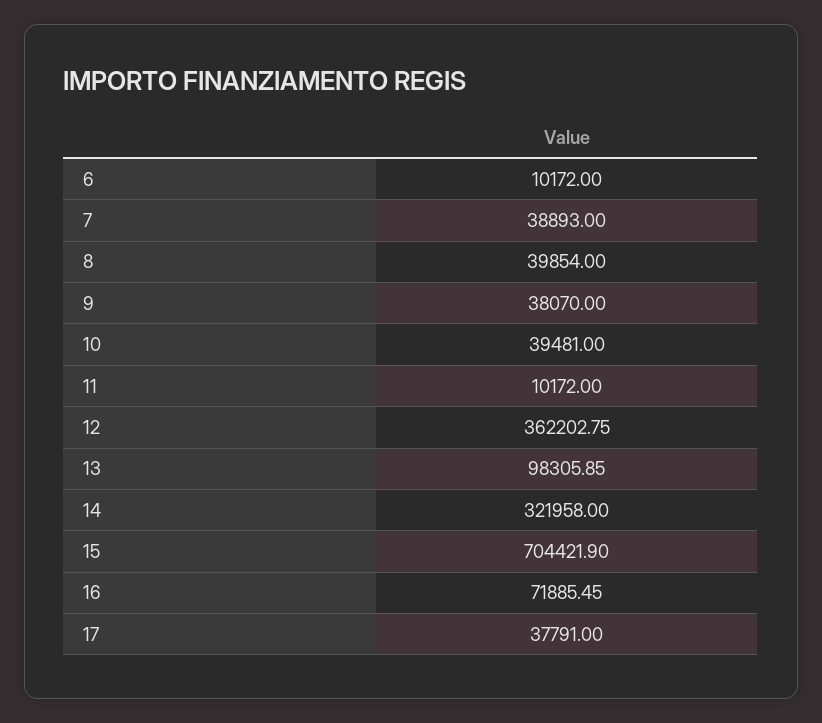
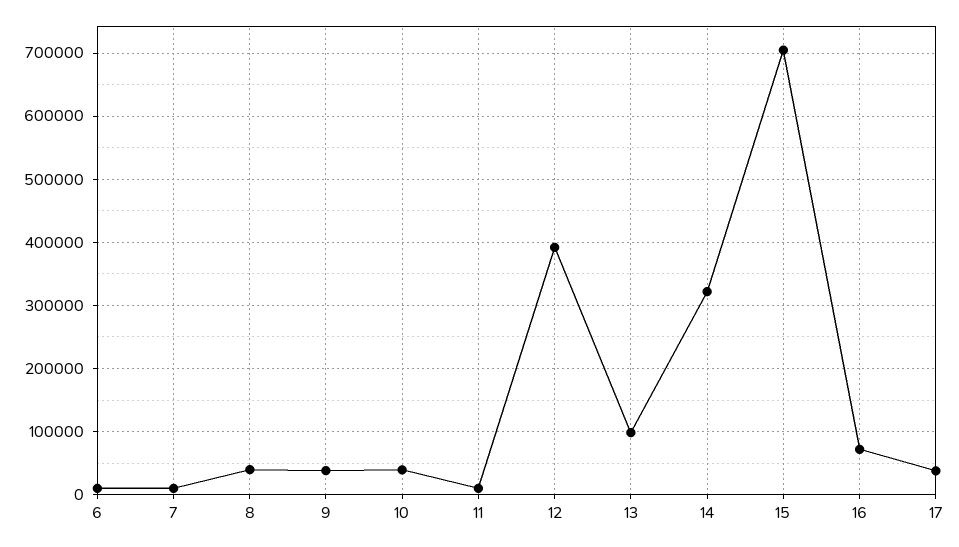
7: 38893 -> 10000
12: 362202.75 -> 390000

